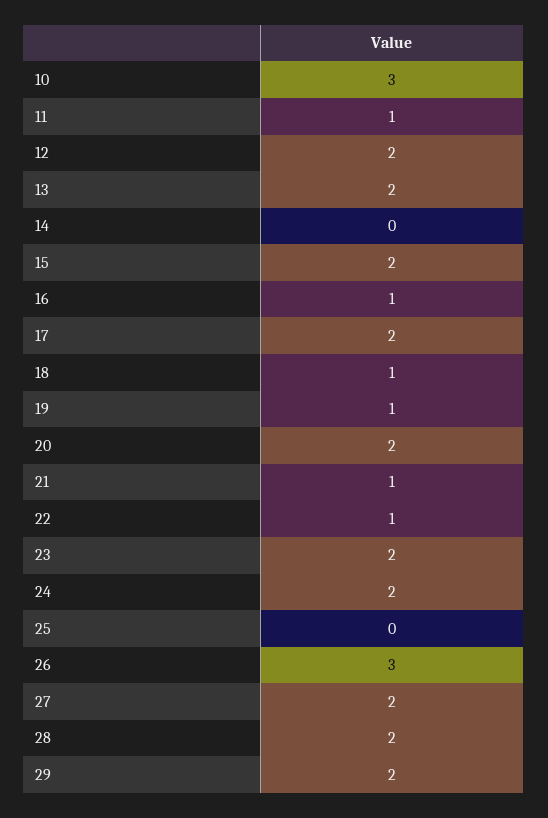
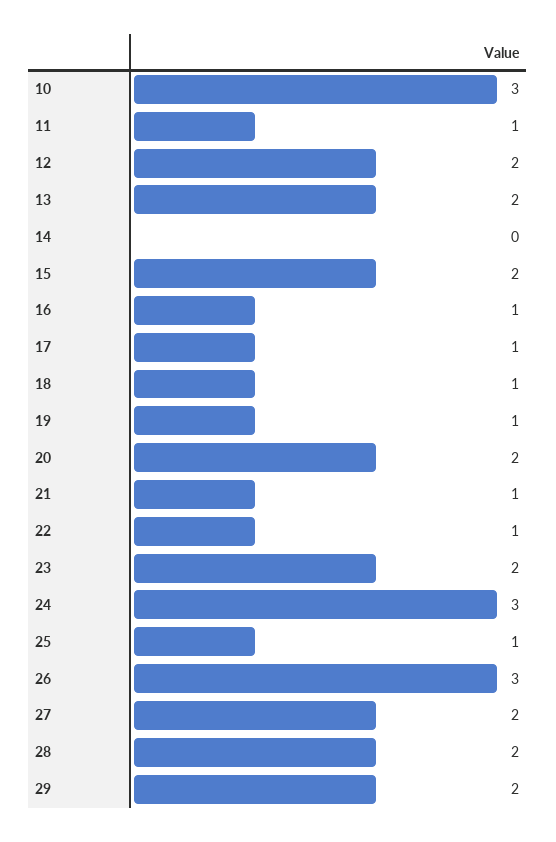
17: 2 -> 1
24: 2 -> 3
25: 0 -> 1

